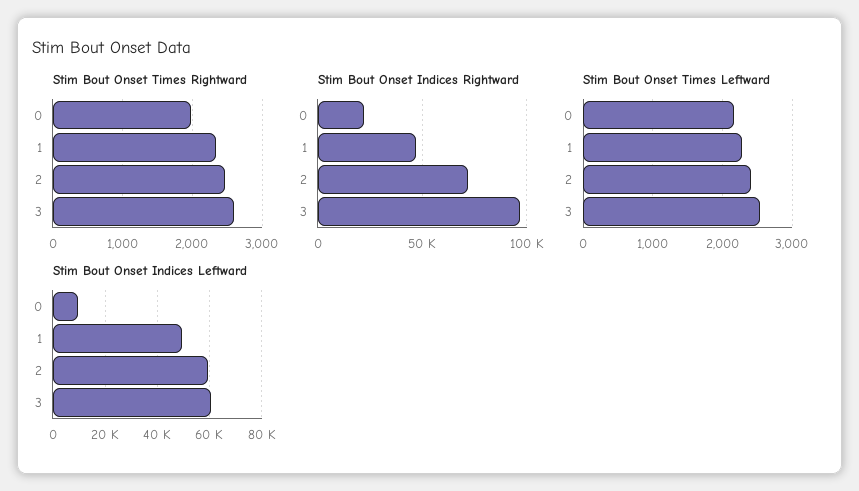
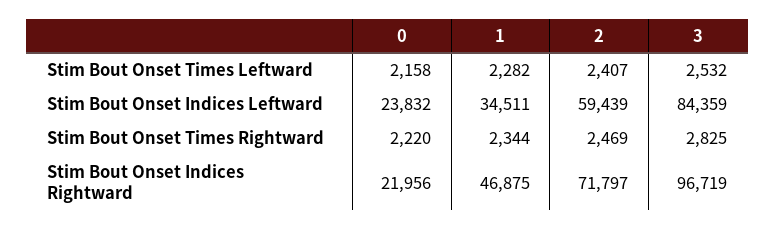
Stim Bout Onset Times Rightward, 0: 2000 -> 2220
Stim Bout Onset Times Rightward, 3: 2600 -> 2825
Stim Bout Onset Indices Leftward, 0: 10000 -> 23832
Stim Bout Onset Indices Leftward, 1: 50000 -> 34511
Stim Bout Onset Indices Leftward, 3: 60000 -> 84359

